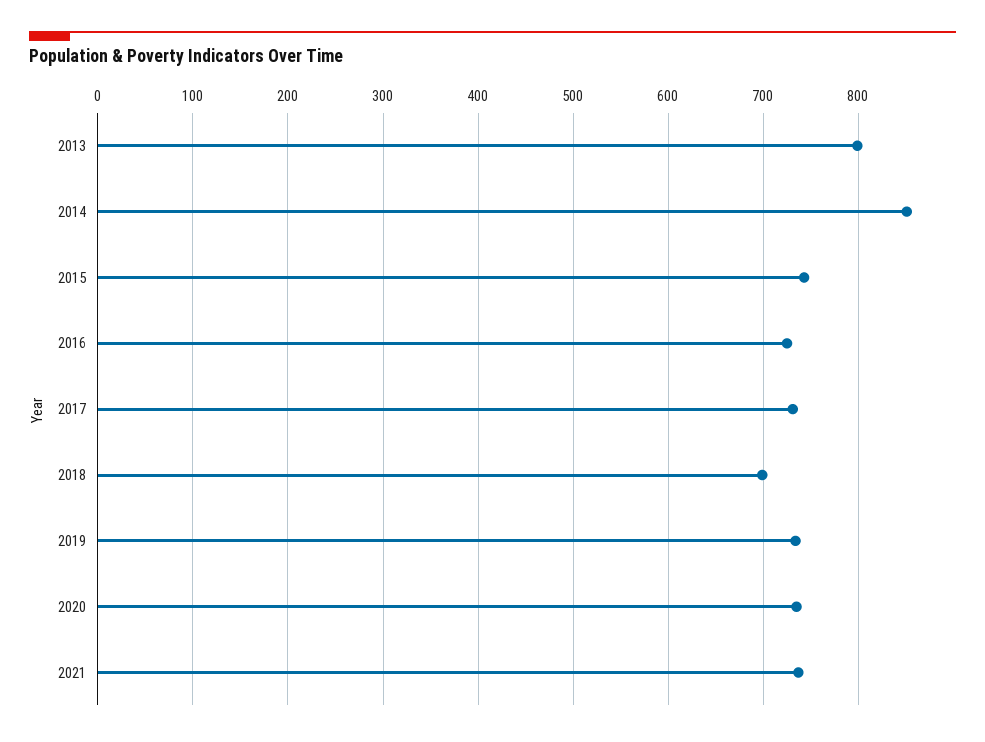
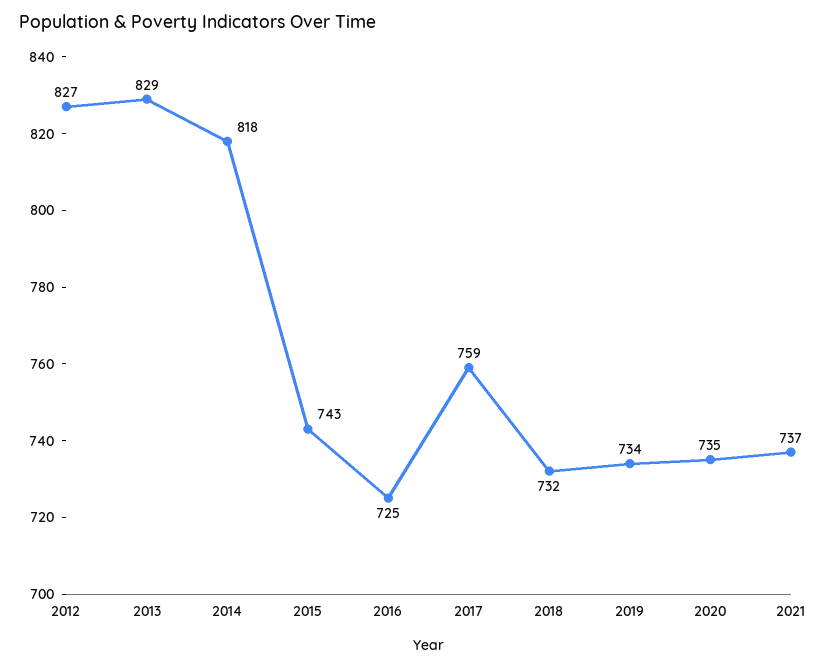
2013: 800 -> 829
2014: 850 -> 818
2017: 730 -> 759
2018: 700 -> 732
2012: none -> 827

